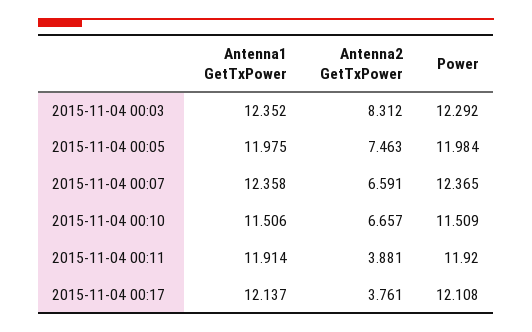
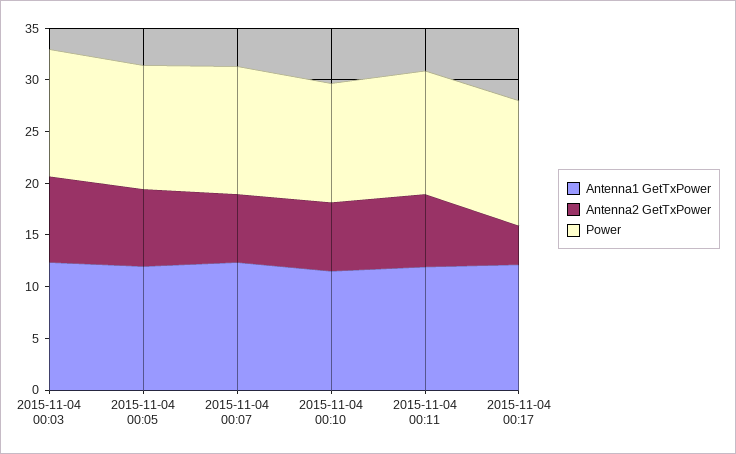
Antenna2 GetTxPower, 2015-11-04 00:11: 3.881 -> 7

